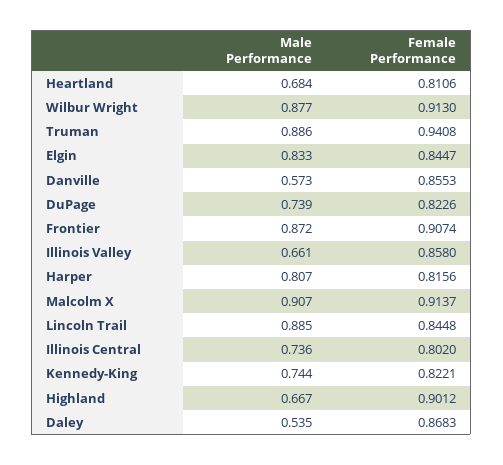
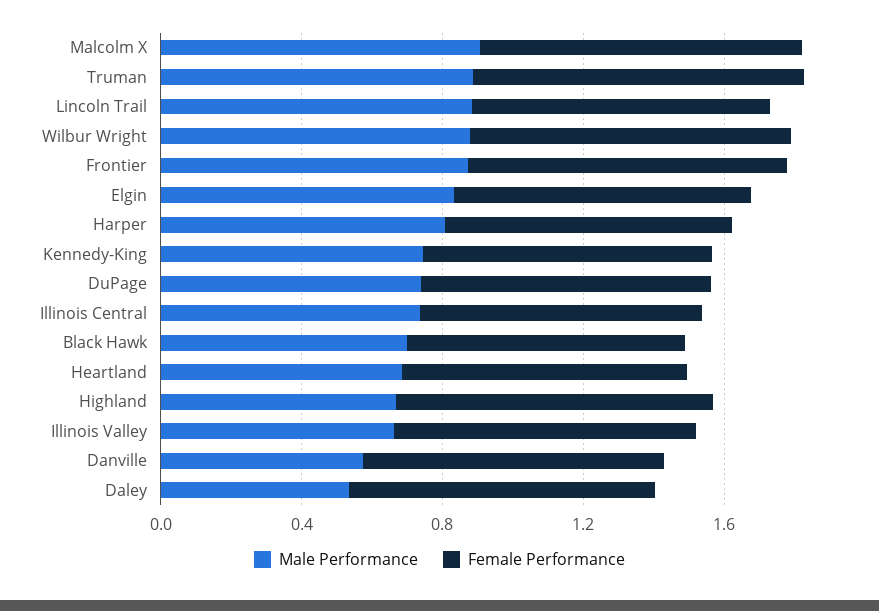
Male Performance, Black Hawk: none -> 0.7
Female Performance, Black Hawk: none -> 0.8

